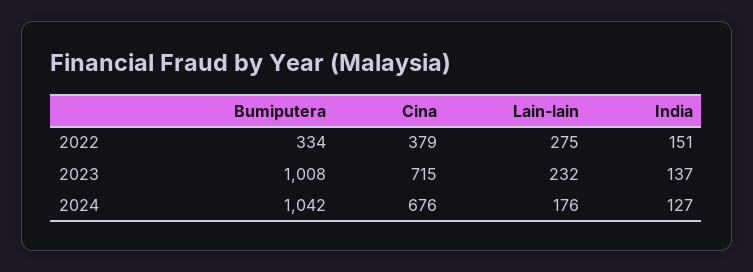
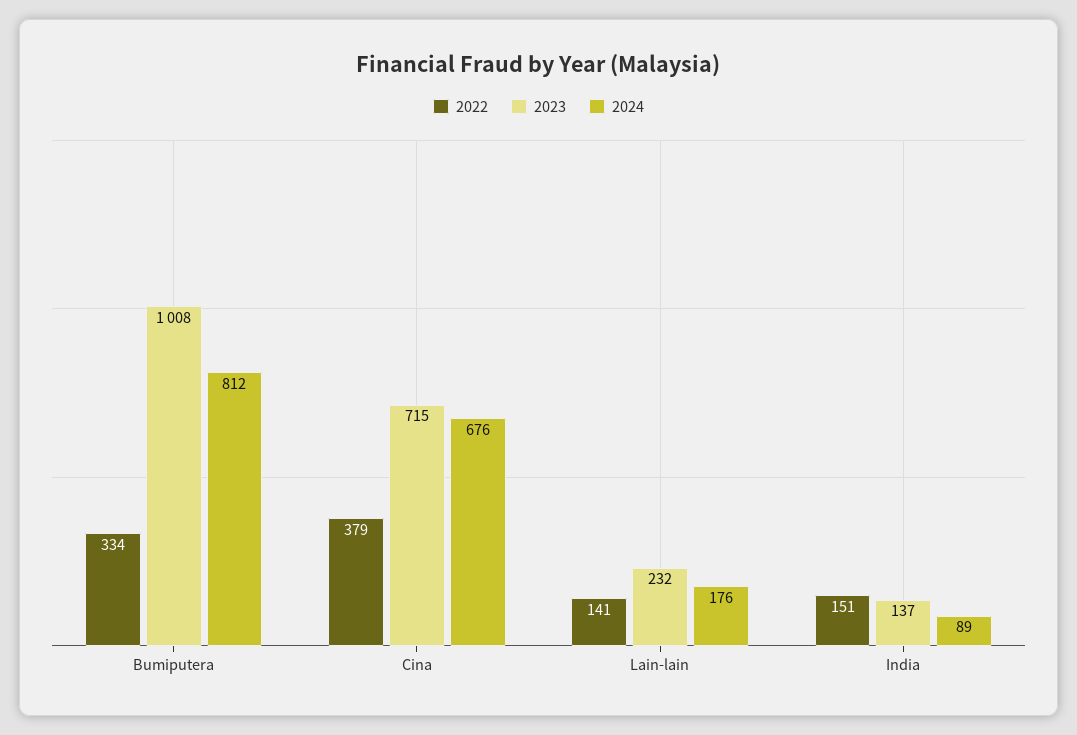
2022, Lain-lain: 275 -> 141
2024, Bumiputera: 1042 -> 812
2024, India: 127 -> 89

